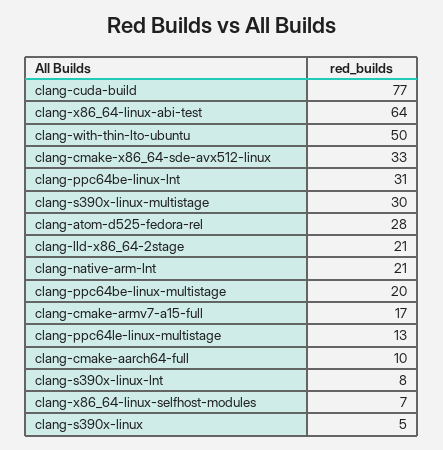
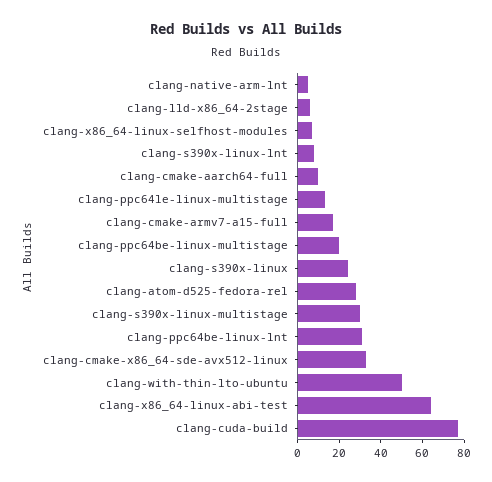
clang-lld-x86_64-2stage: 21 -> 5
clang-native-arm-lnt: 21 -> 5
clang-s390x-linux: 5 -> 25

